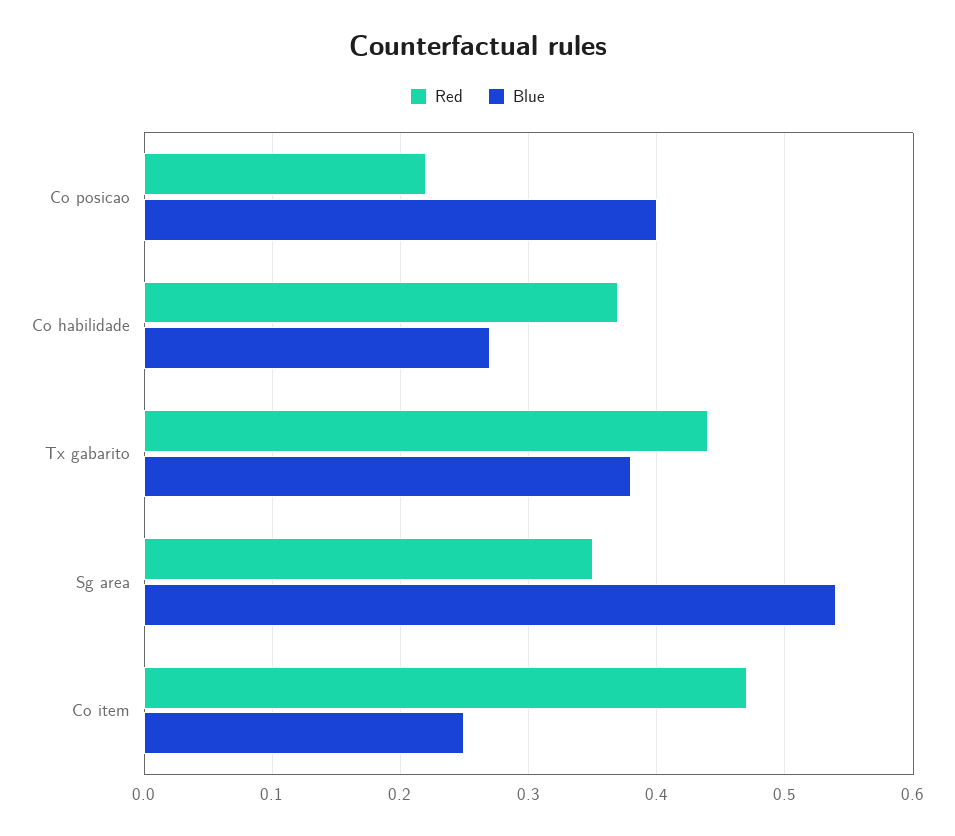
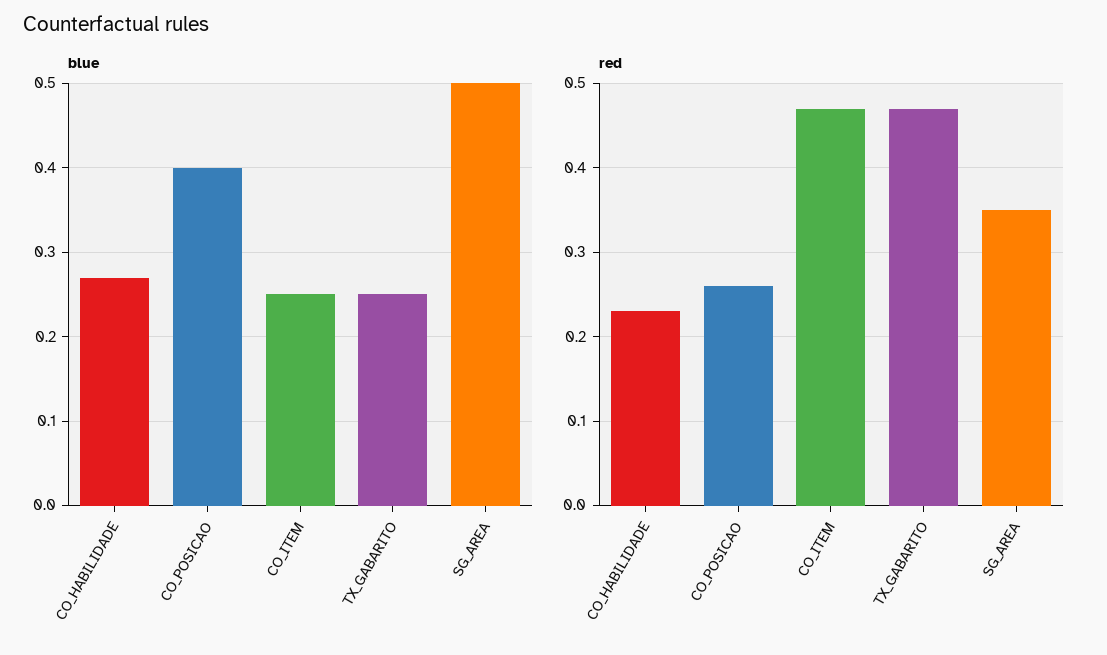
Red, Co posicao: 0.22 -> 0.26
Red, Co habilidade: 0.37 -> 0.23
Red, Tx gabarito: 0.44 -> 0.47
Blue, Tx gabarito: 0.38 -> 0.25
Blue, Sg area: 0.54 -> 0.5

